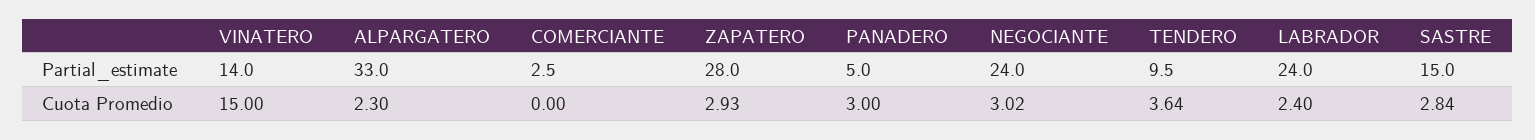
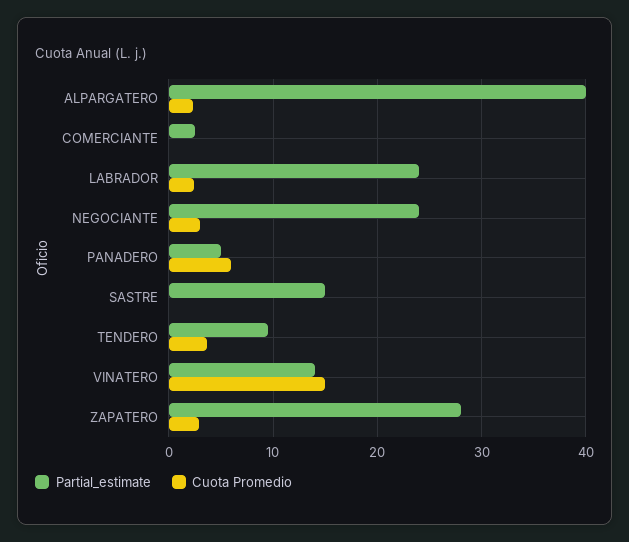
Partial_estimate, ALPARGATERO: 33 -> 40
Cuota Promedio, PANADERO: 3 -> 6
Cuota Promedio, SASTRE: 2.84 -> 0

